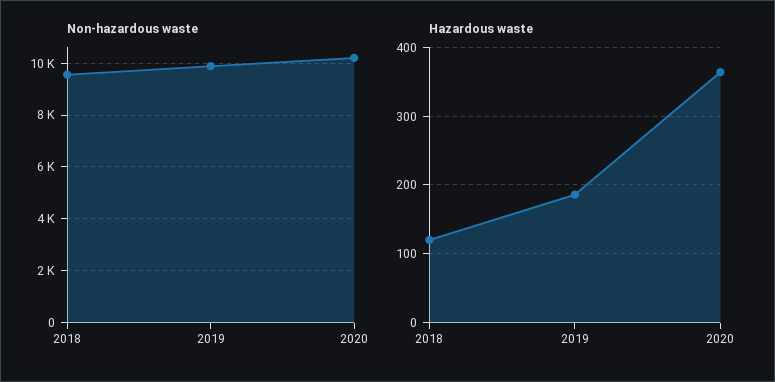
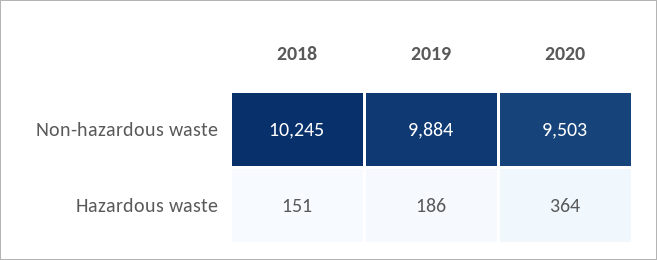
Non-hazardous waste, 2018: 9500 -> 10245
Non-hazardous waste, 2020: 10250 -> 9503
Hazardous waste, 2018: 120 -> 151

